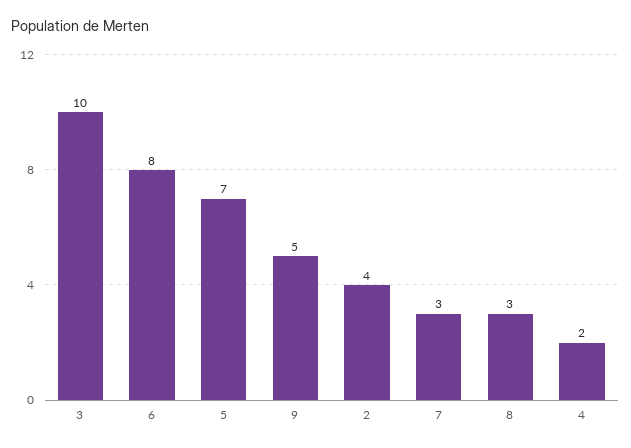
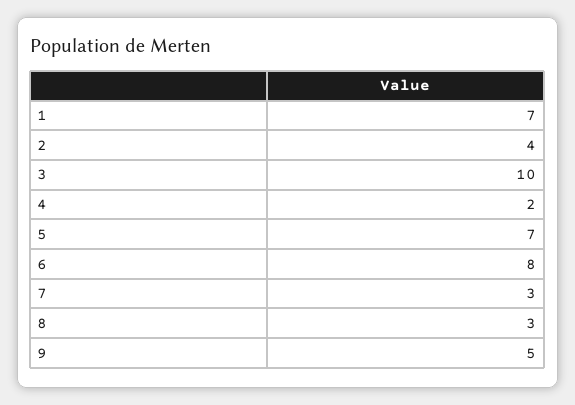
1: none -> 7

